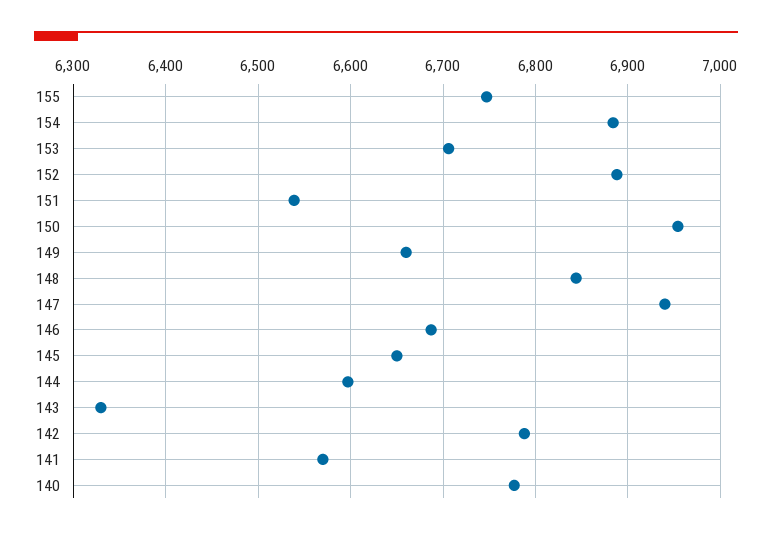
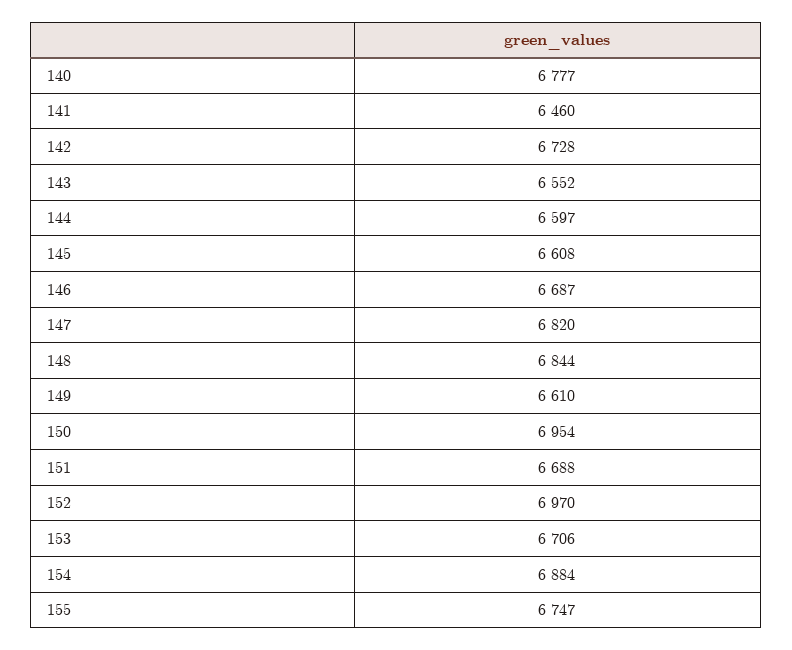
152: 6890 -> 6970
151: 6540 -> 6688
149: 6660 -> 6610
147: 6940 -> 6820
145: 6650 -> 6608
143: 6330 -> 6552
142: 6790 -> 6728
141: 6570 -> 6460

